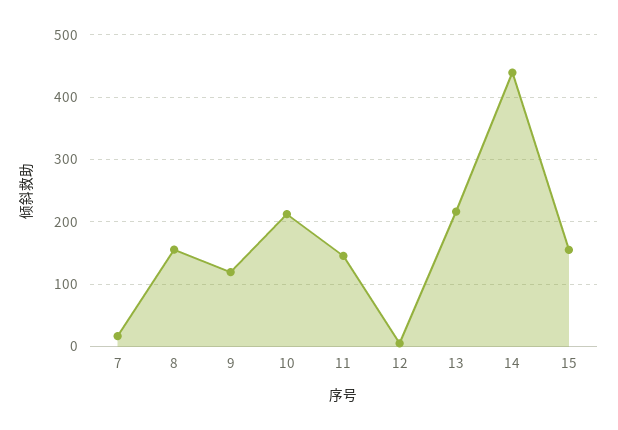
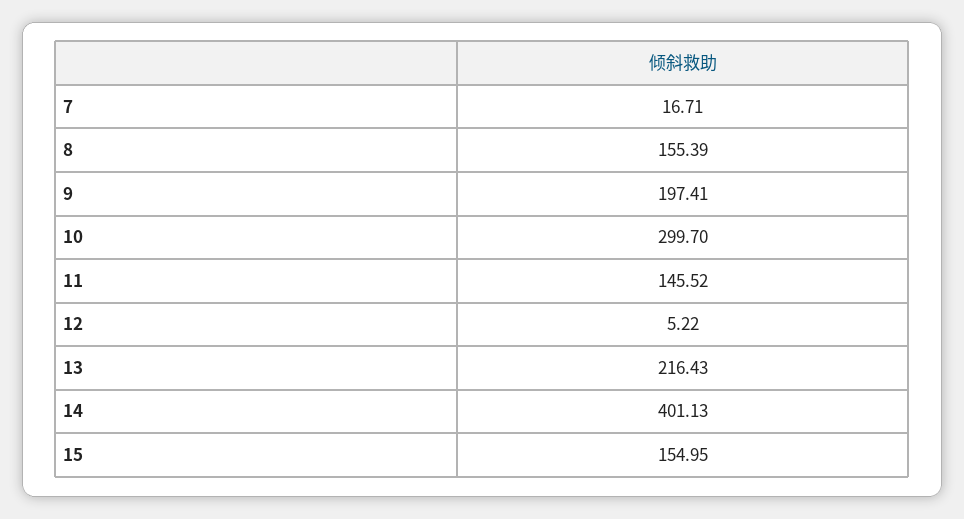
9: 120 -> 197.41
10: 210 -> 299.7
14: 440 -> 401.13

